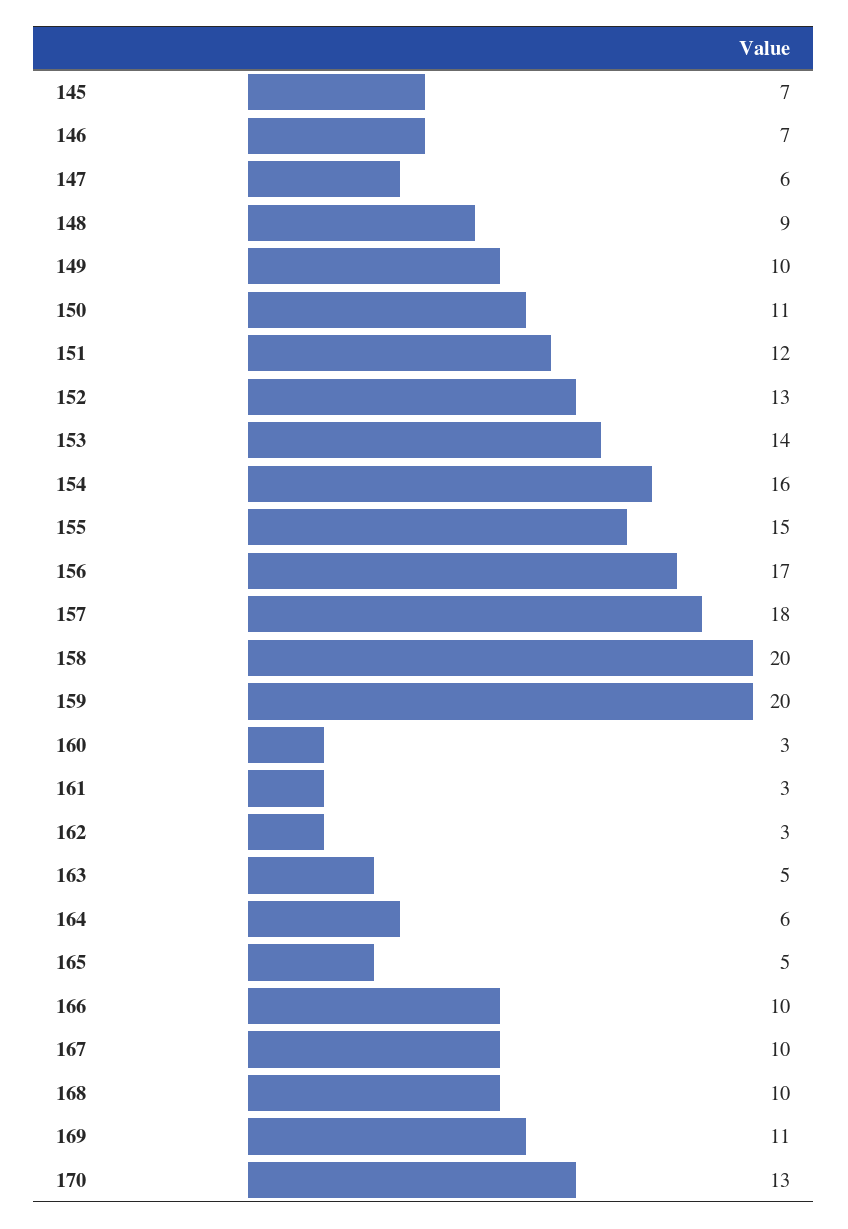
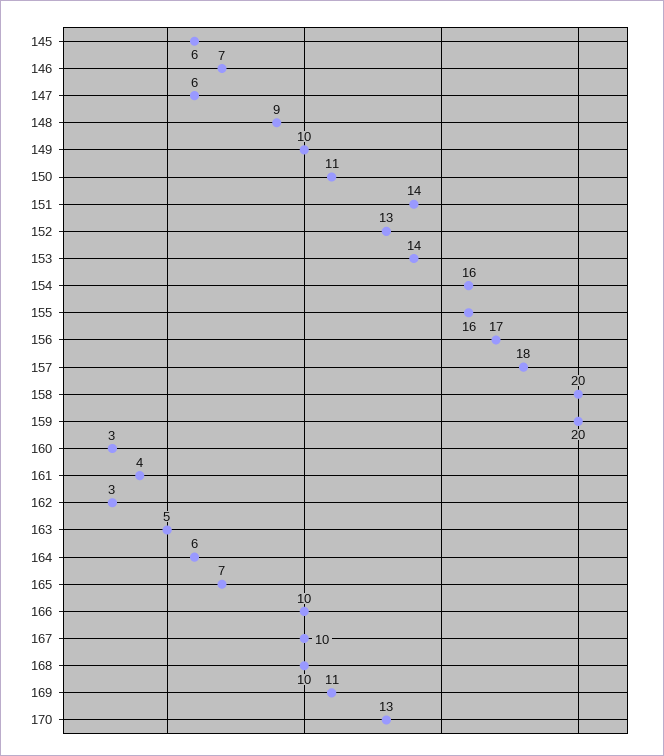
145: 7 -> 6
151: 12 -> 14
155: 15 -> 16
161: 3 -> 4
165: 5 -> 7

